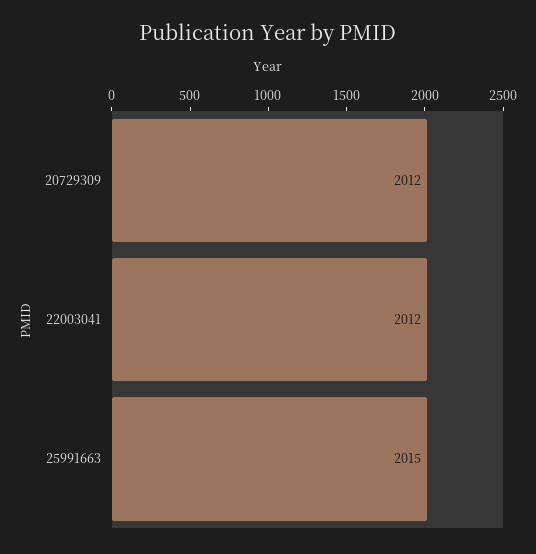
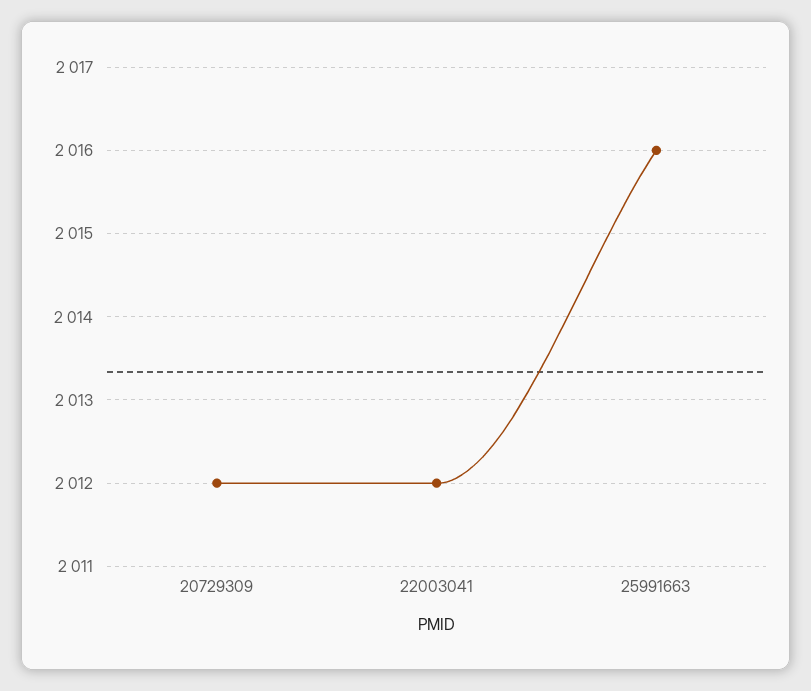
25991663: 2015 -> 2016

